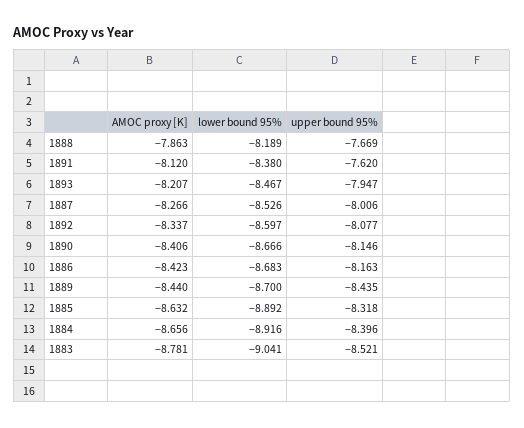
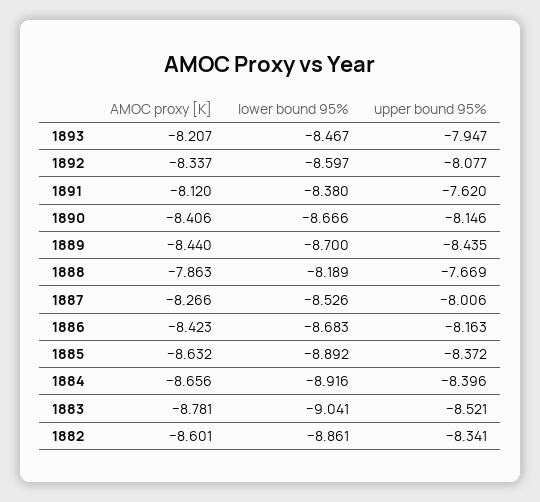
upper bound 95%, 1885: -8.318 -> -8.372
AMOC proxy [K], 1882: none -> -8.601
lower bound 95%, 1882: none -> -8.861
upper bound 95%, 1882: none -> -8.341

